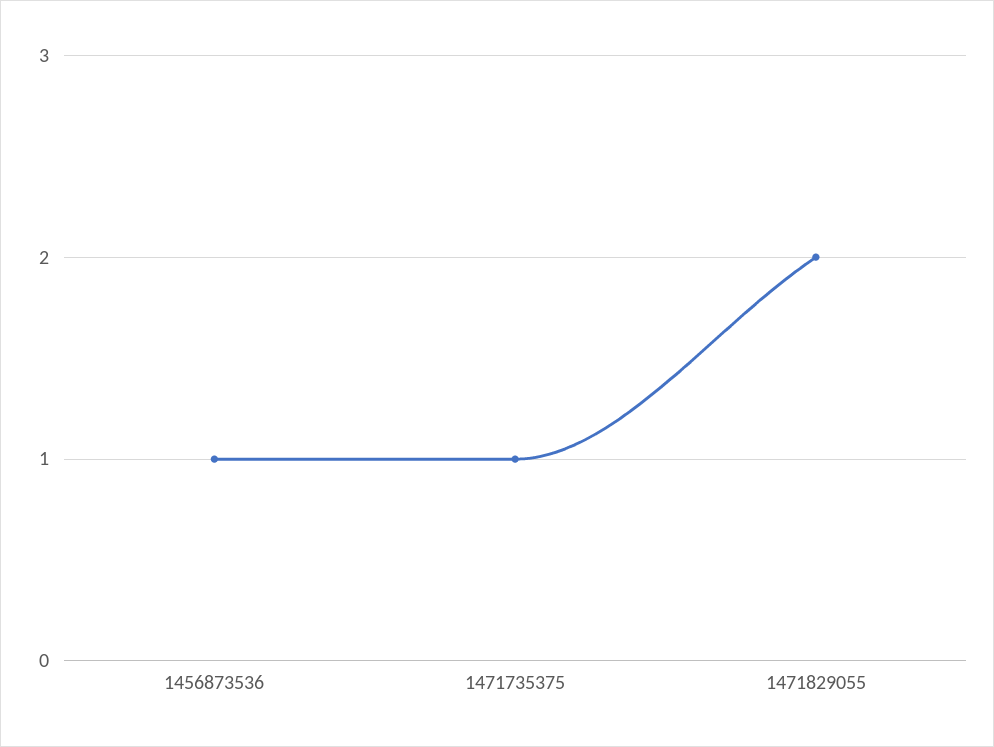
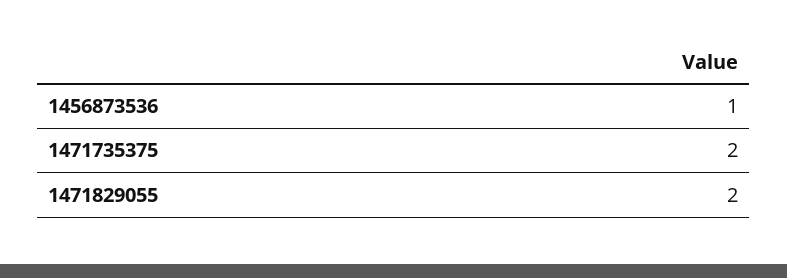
1471735375: 1 -> 2

